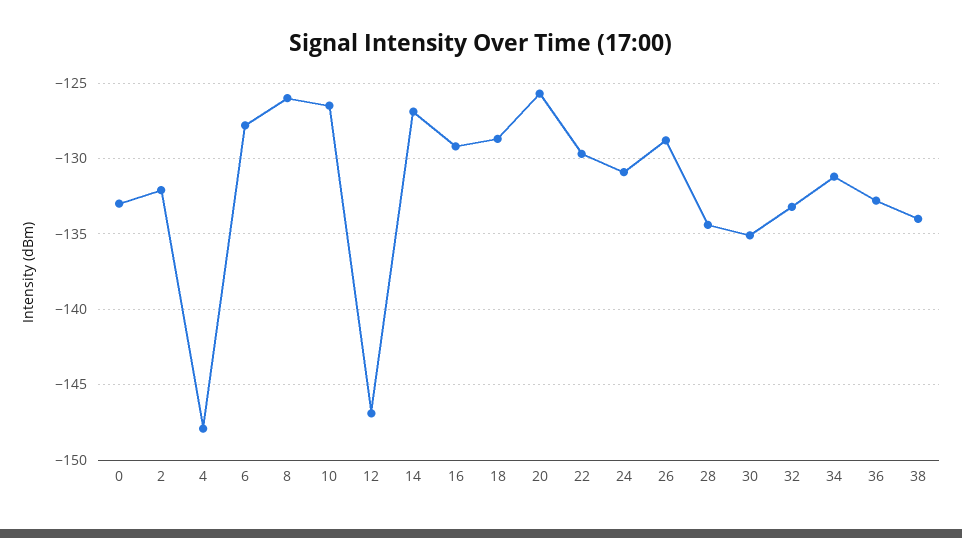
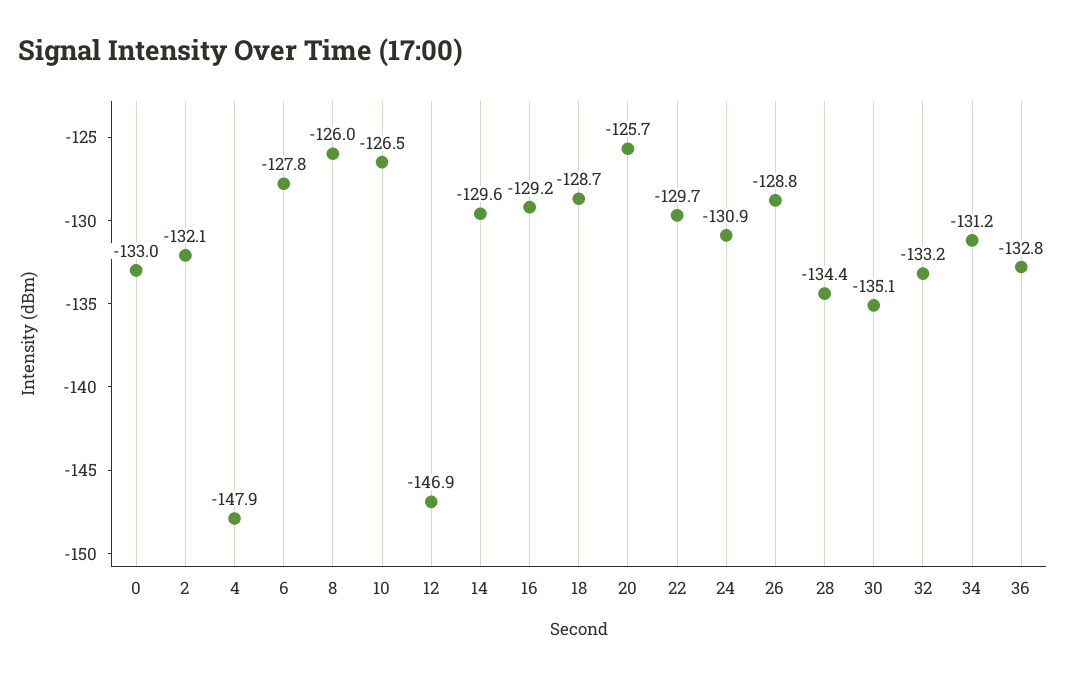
14: -127 -> -129.6
38: -134 -> none

